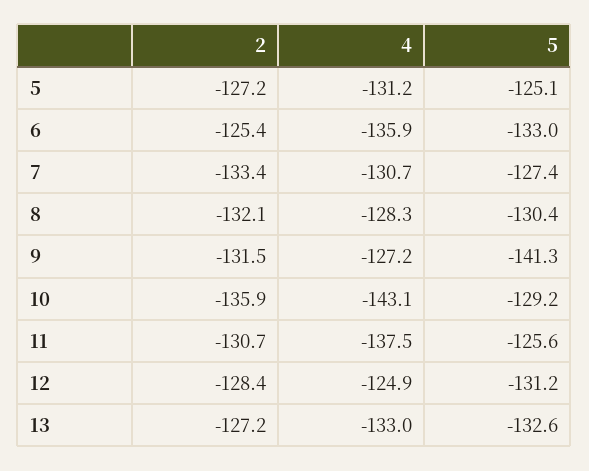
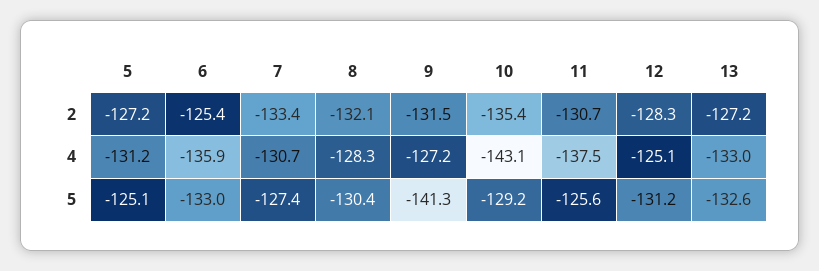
2, 10: -135.9 -> -135.4
2, 12: -128.4 -> -128.3
4, 12: -124.9 -> -125.1

